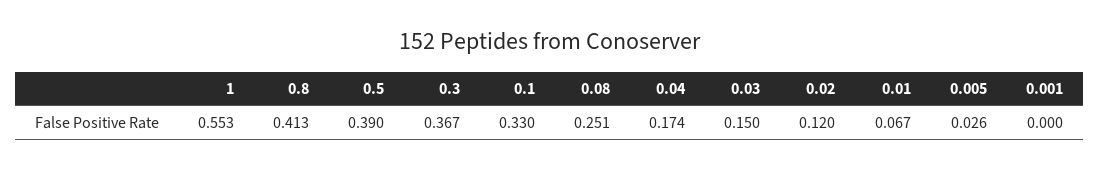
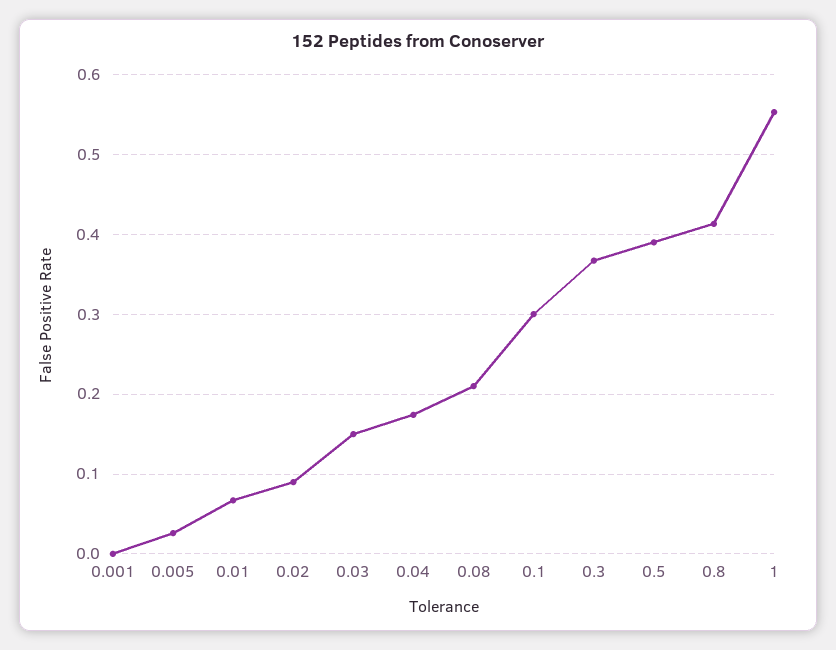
0.1: 0.33 -> 0.3
0.08: 0.251 -> 0.21
0.02: 0.12 -> 0.09

